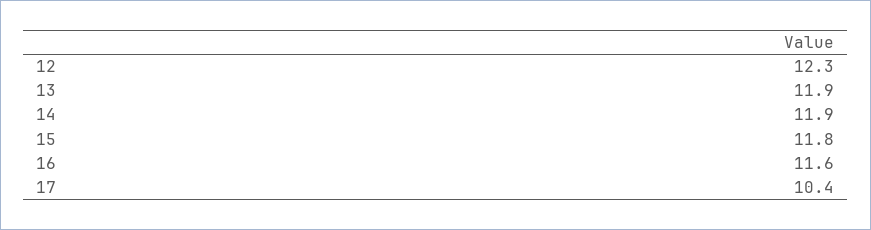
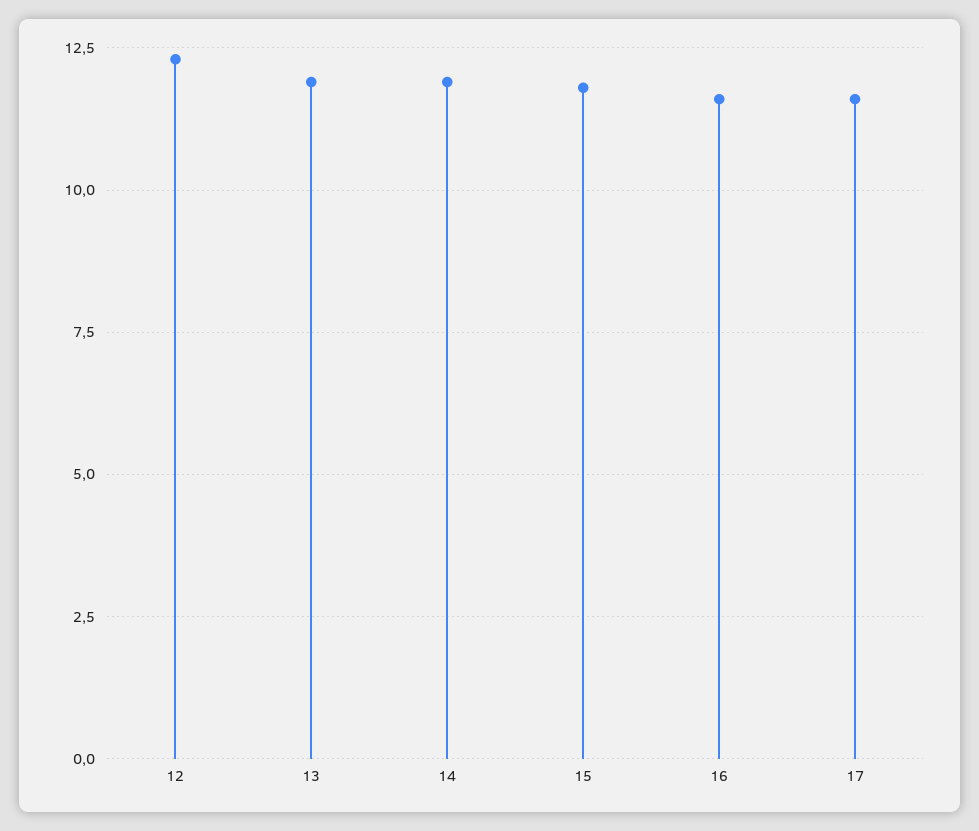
17: 10.4 -> 11.5

